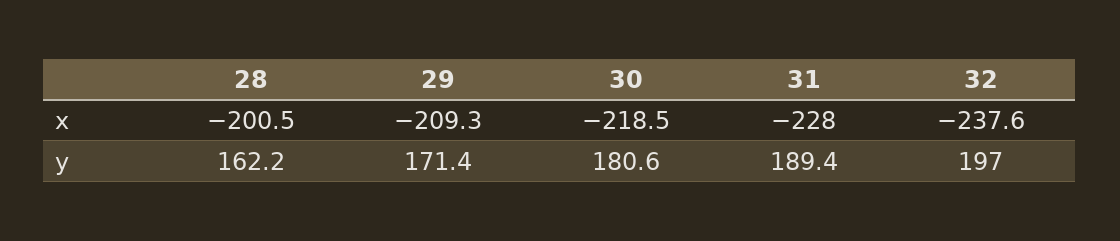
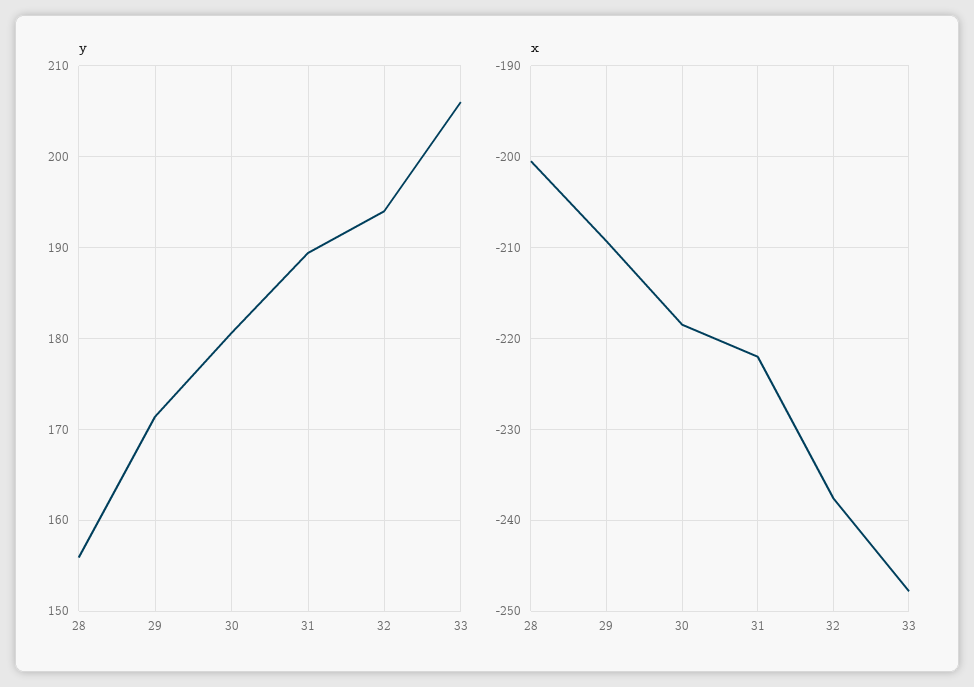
x, 31: -228 -> -222
y, 28: 162.2 -> 156
y, 32: 197 -> 194
y, 33: none -> 206
x, 33: none -> -248

